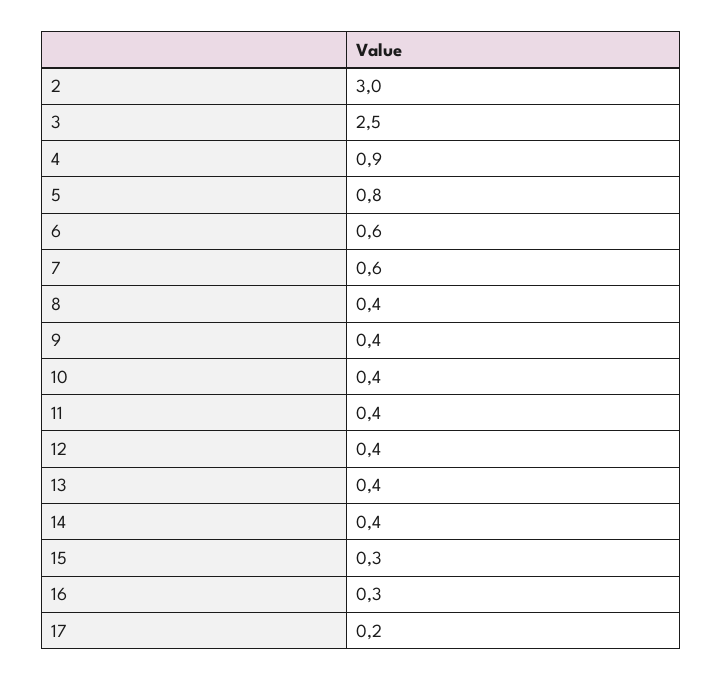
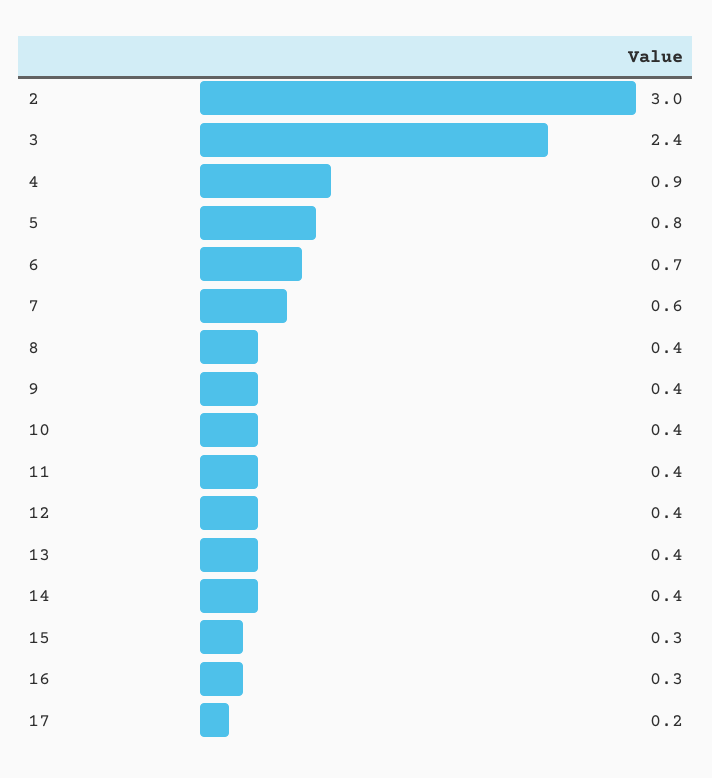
3: 2.5 -> 2.4
6: 0.6 -> 0.7

